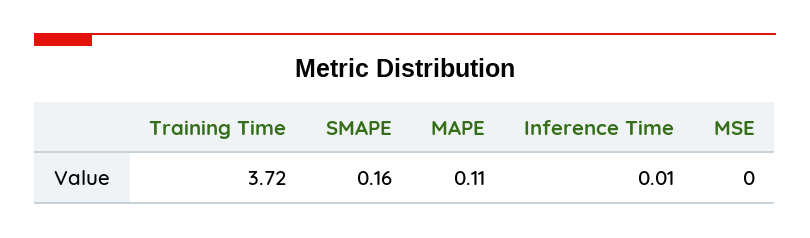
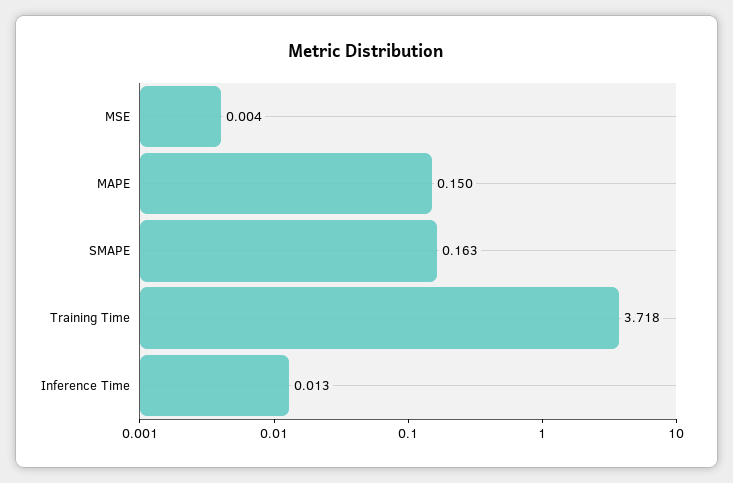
MAPE: 0.11 -> 0.15

